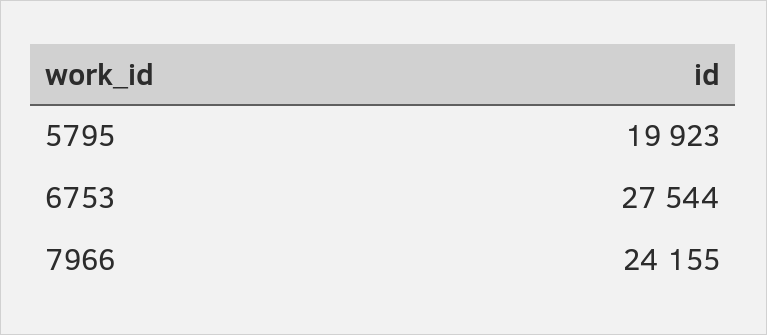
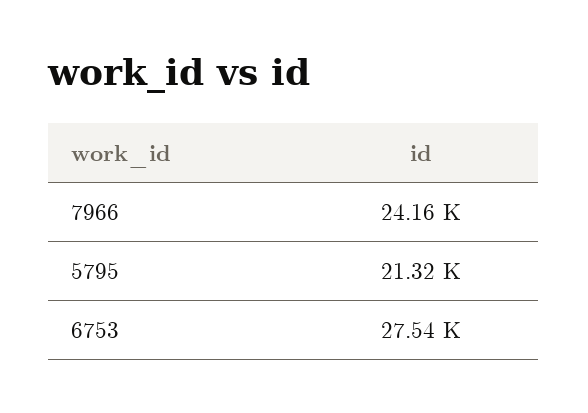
5795: 19923 -> 21320

